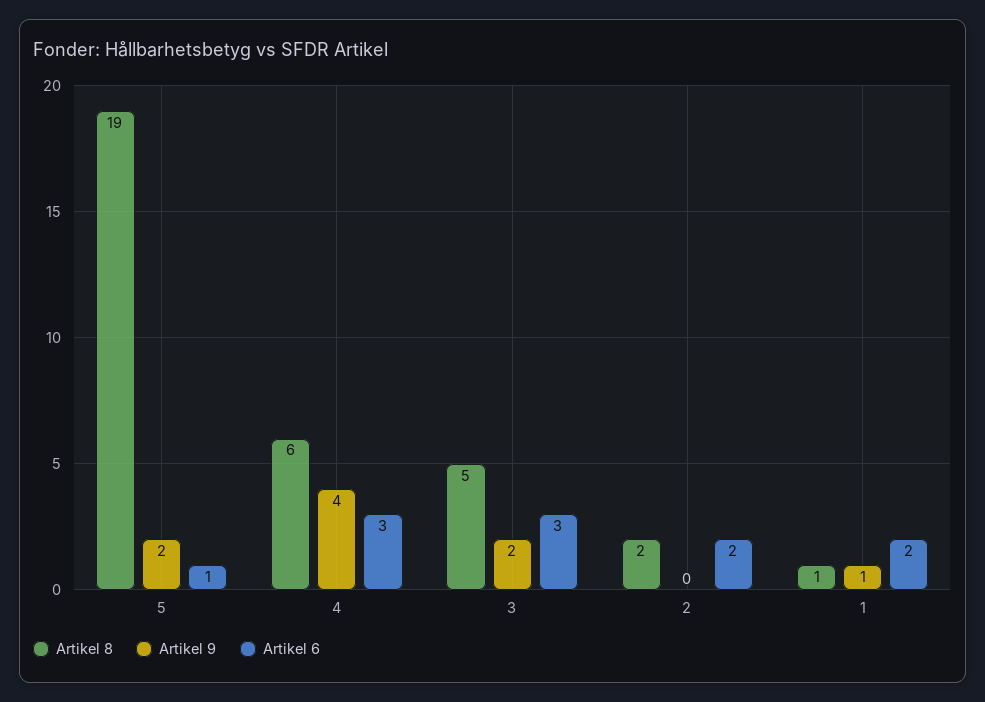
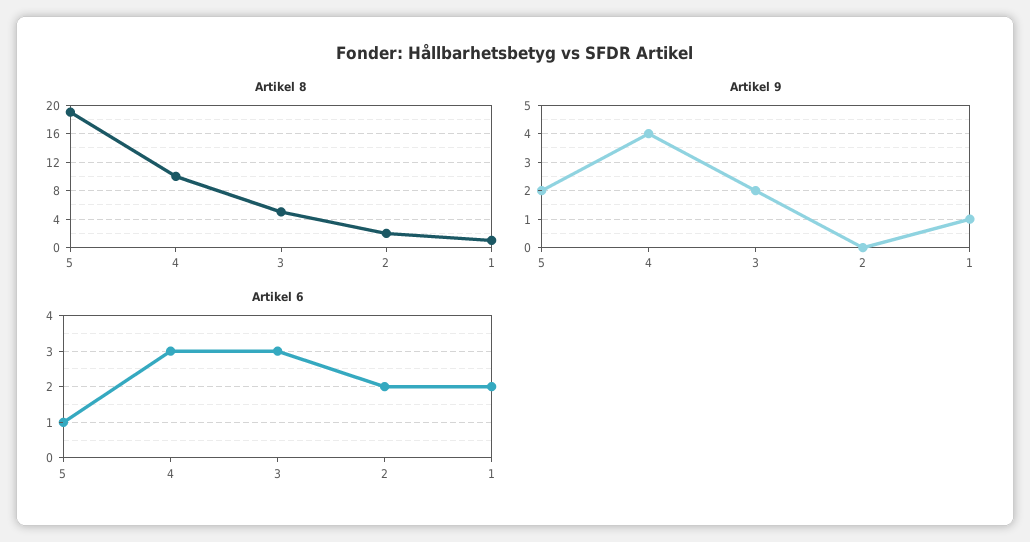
Artikel 8, 4: 6 -> 10

